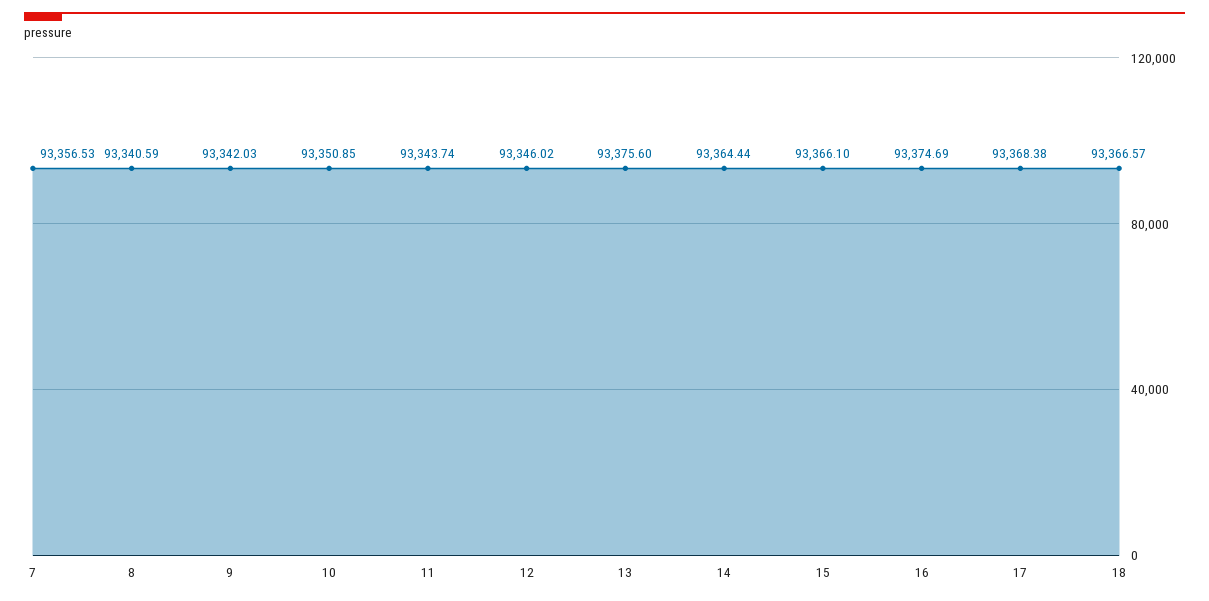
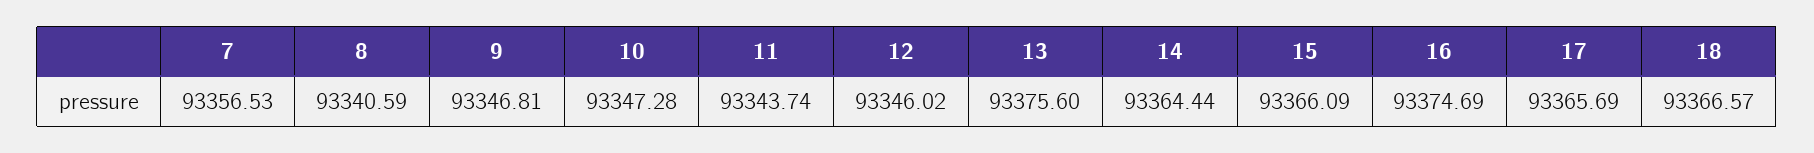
9: 93342.03 -> 93346.81
10: 93350.85 -> 93347.28
15: 93366.1 -> 93366.09
17: 93368.38 -> 93365.69

